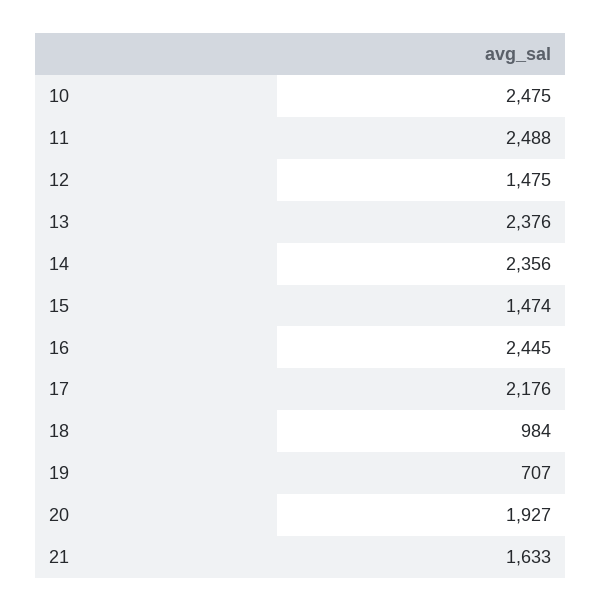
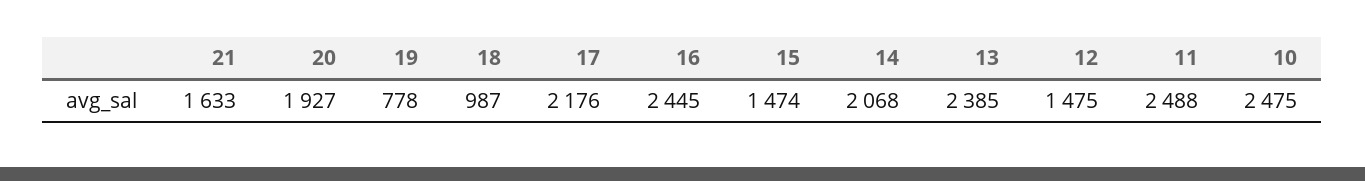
13: 2376 -> 2385
14: 2356 -> 2068
18: 984 -> 987
19: 707 -> 778

